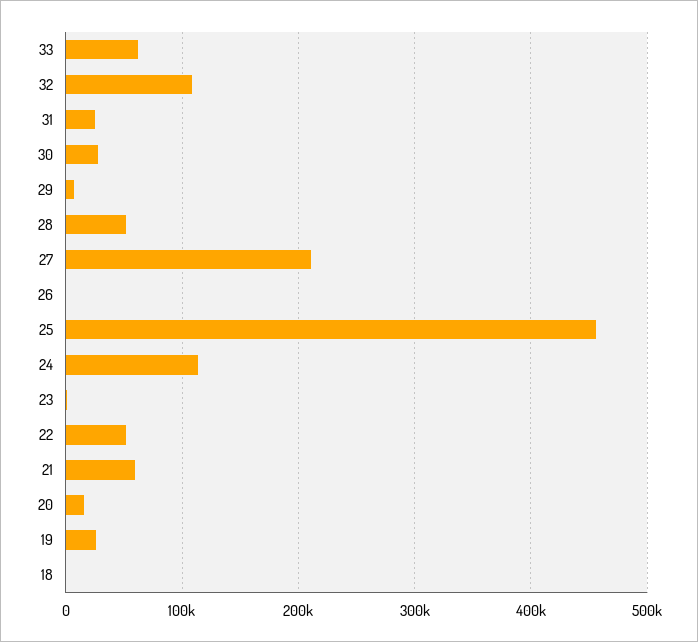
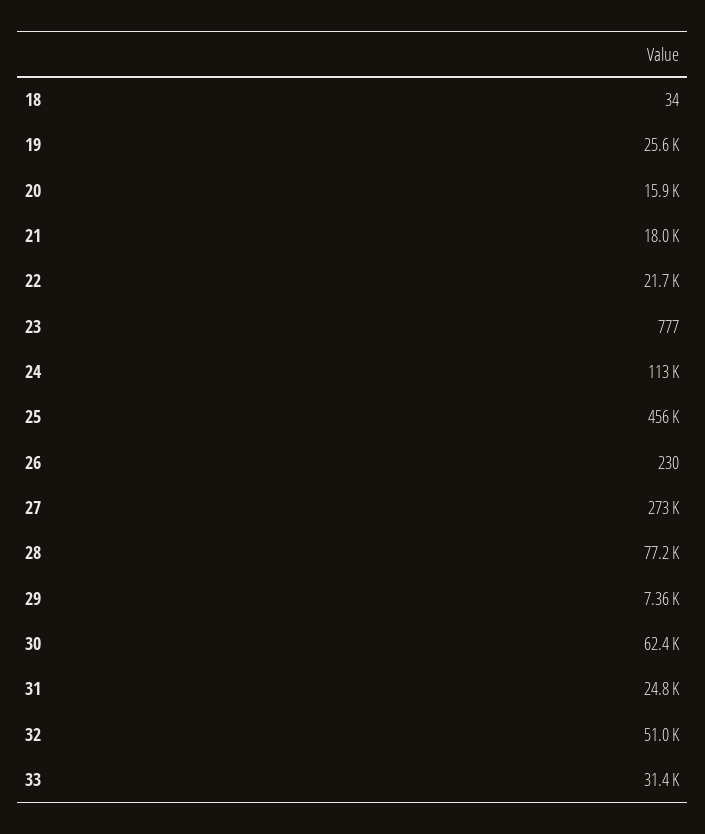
33: 60000 -> 31400
32: 110000 -> 51000
30: 30000 -> 62400
28: 50000 -> 77200
27: 210000 -> 273000
22: 50000 -> 21700
21: 60000 -> 18000

